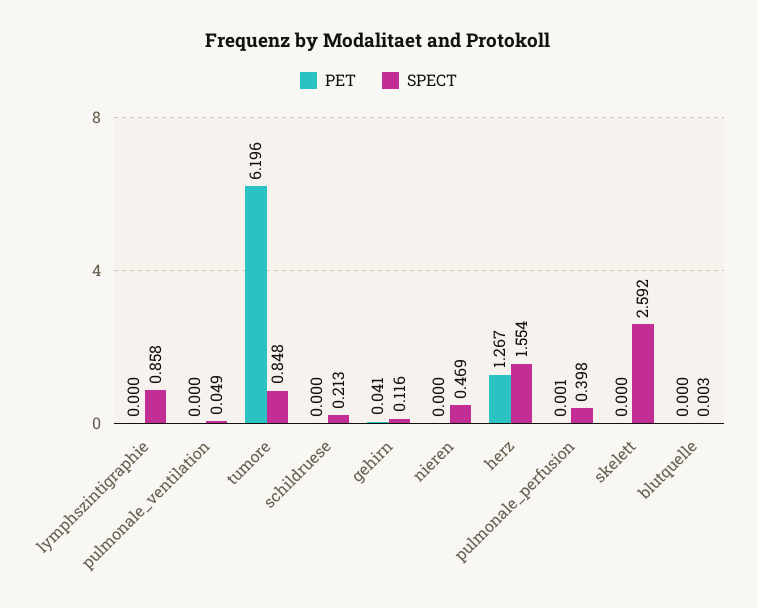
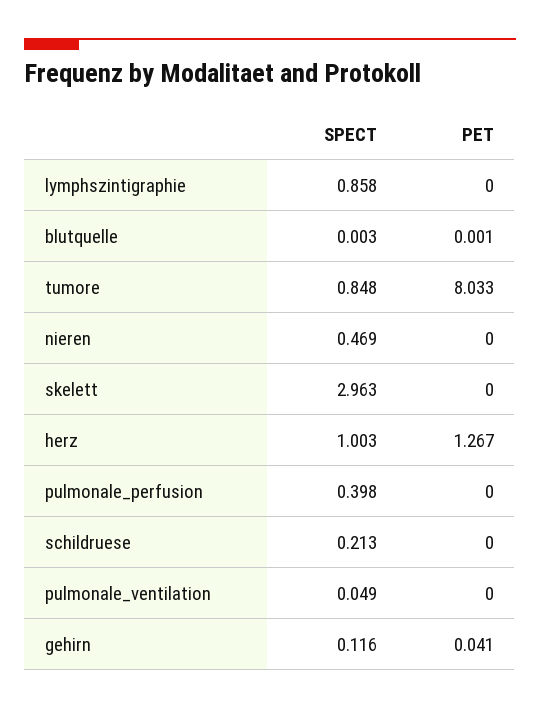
PET, tumore: 6.196 -> 8.033
SPECT, herz: 1.554 -> 1.003
PET, pulmonale_perfusion: 0.001 -> 0
SPECT, skelett: 2.592 -> 2.963
PET, blutquelle: 0 -> 0.001

